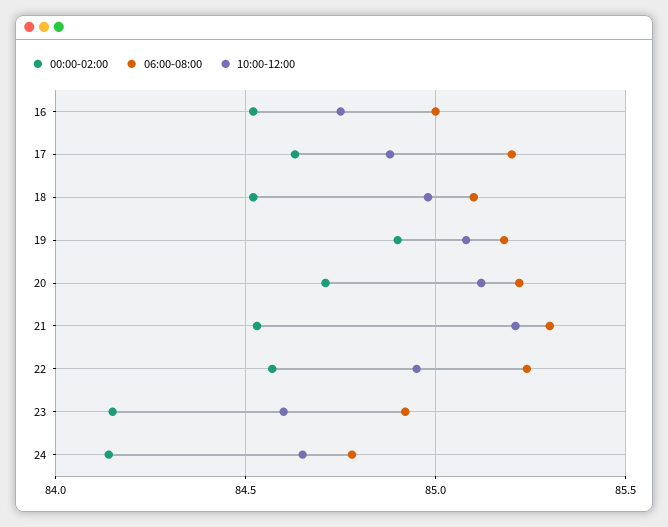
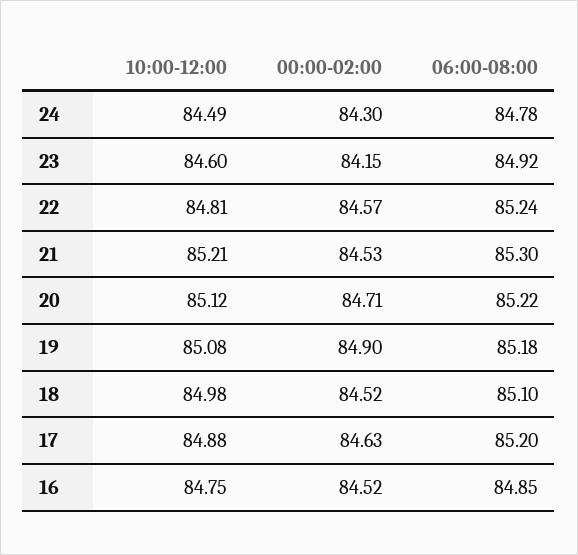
06:00-08:00, 16: 85 -> 84.85
10:00-12:00, 22: 84.95 -> 84.81
00:00-02:00, 24: 84.15 -> 84.3
10:00-12:00, 24: 84.65 -> 84.49

